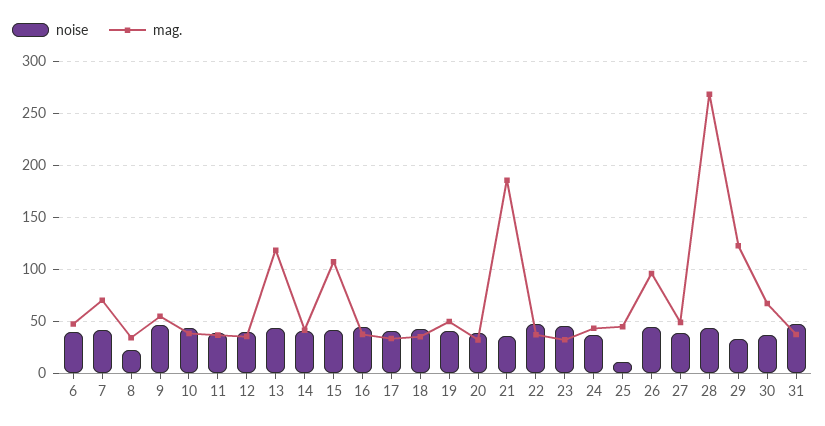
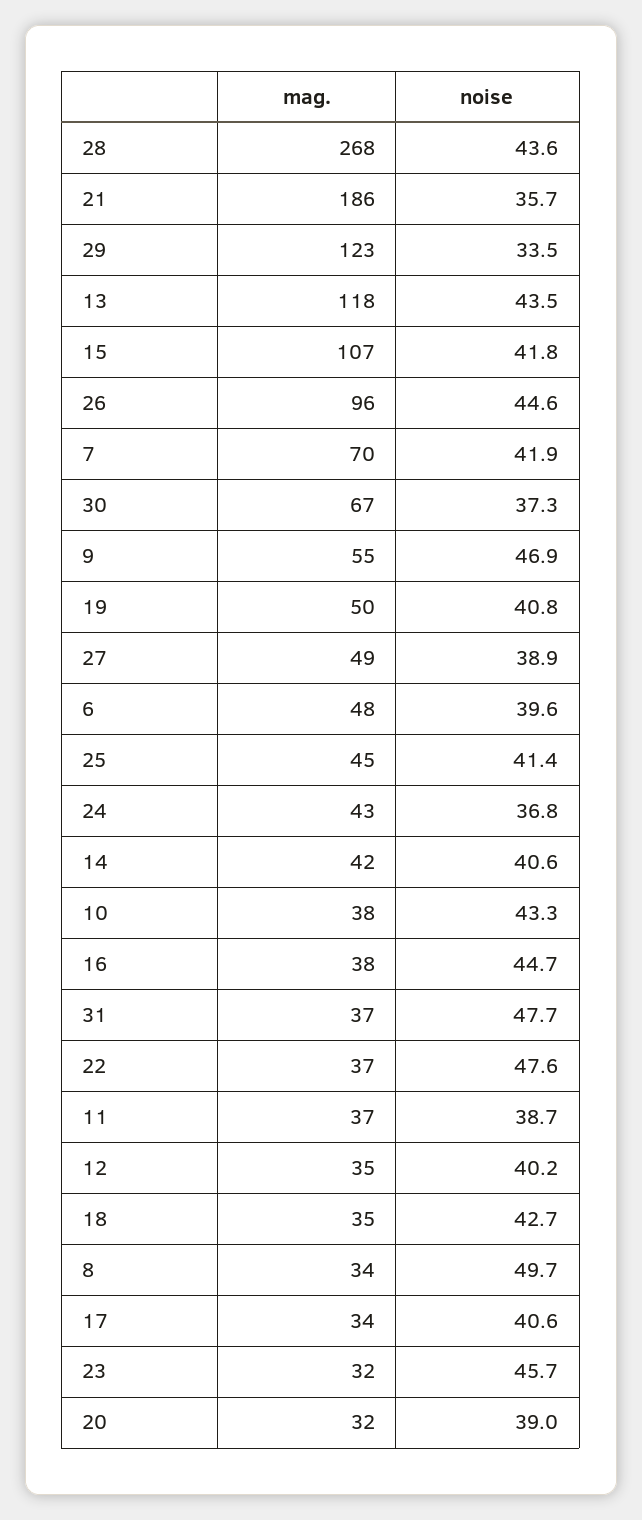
noise, 8: 20 -> 49.7
noise, 25: 10 -> 41.4

